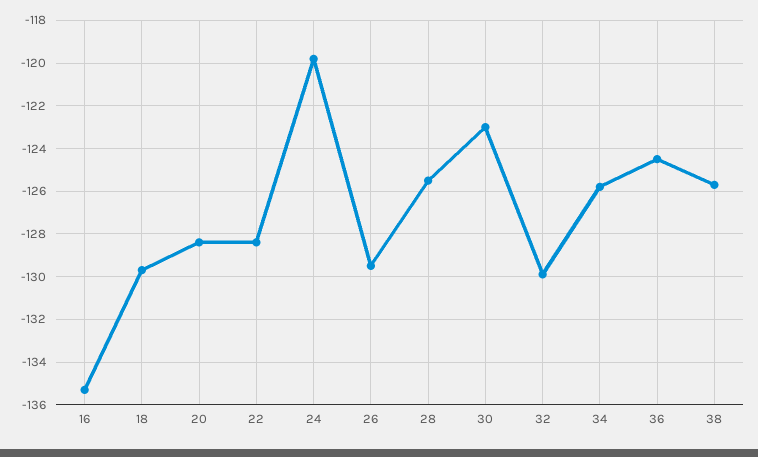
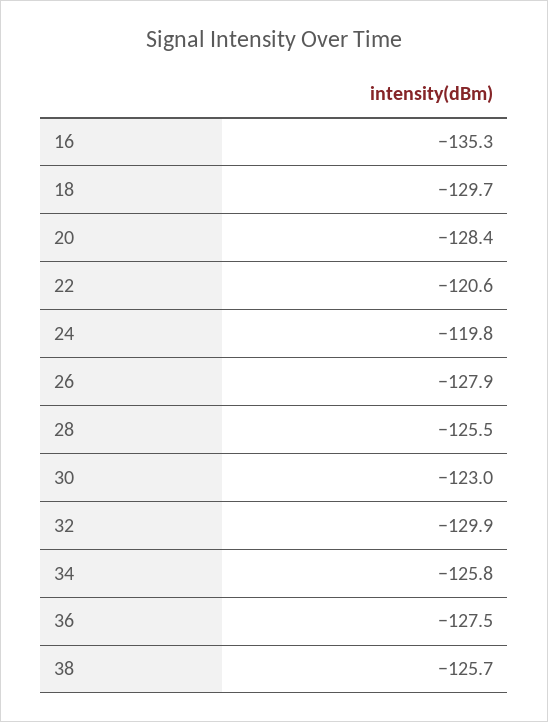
22: -128.5 -> -120.6
26: -129.5 -> -127.9
36: -124.5 -> -127.5

